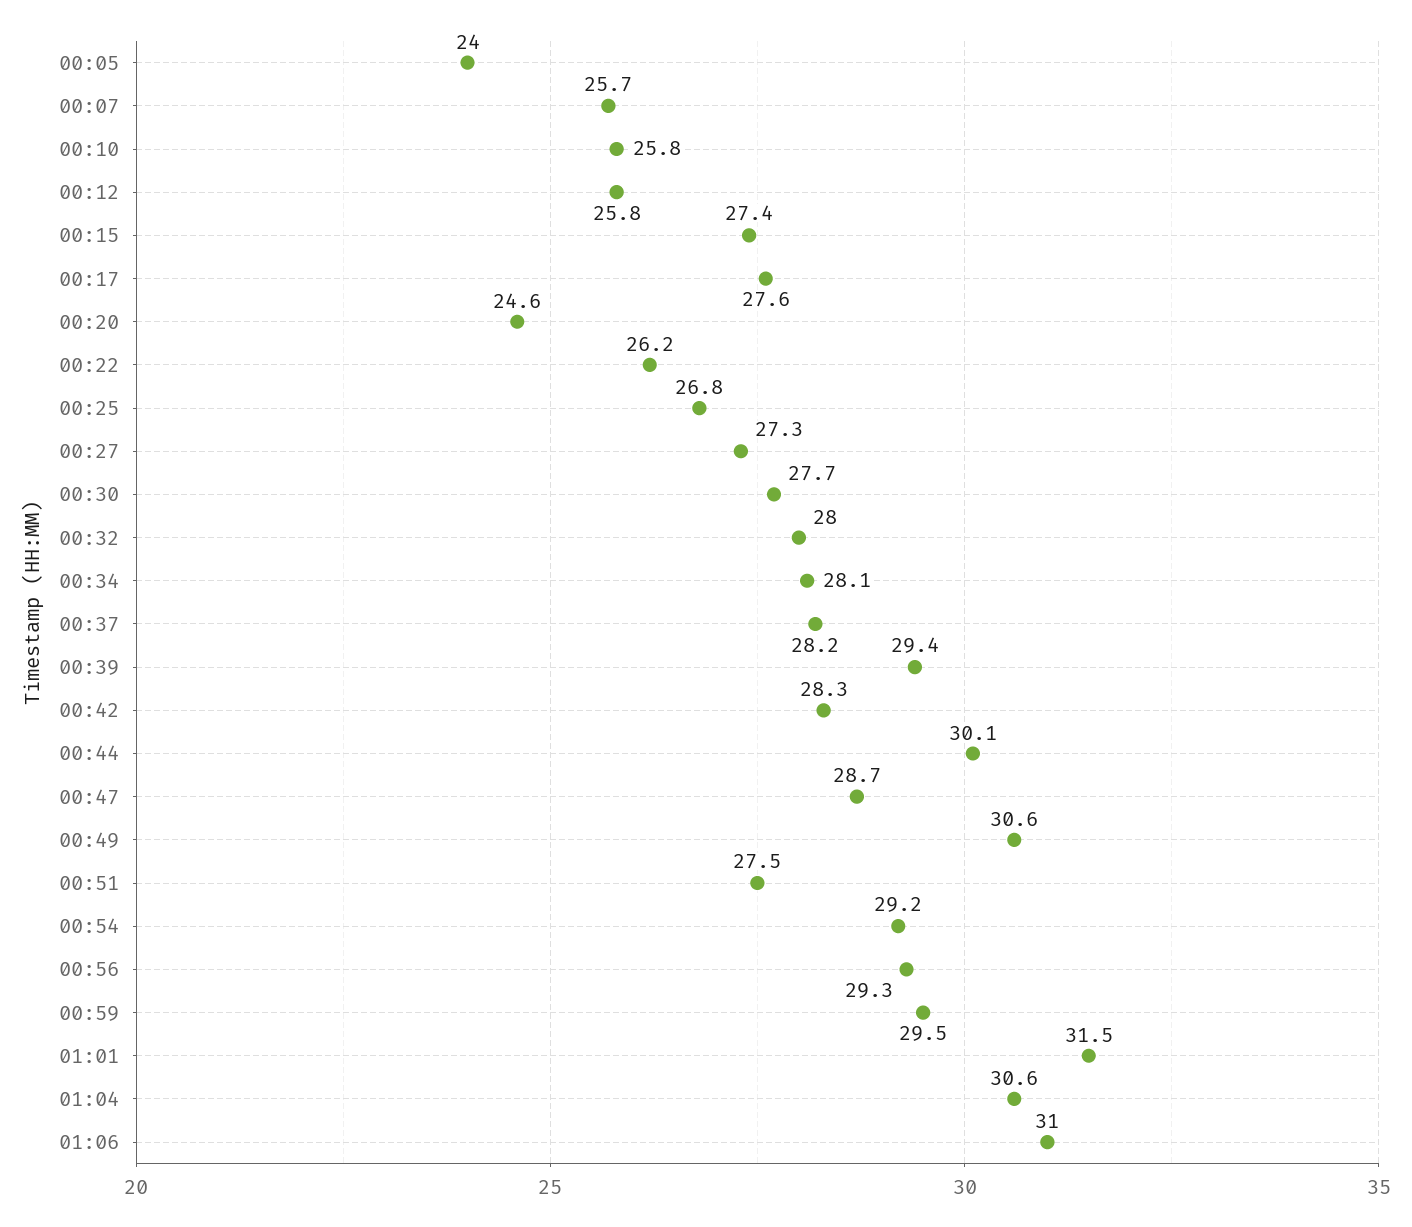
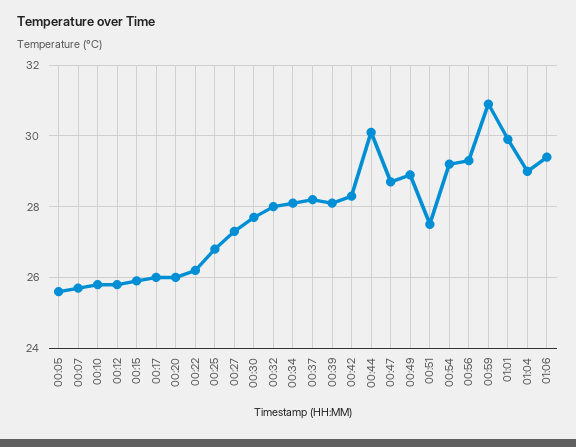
00:05: 24 -> 25.5
00:15: 27.4 -> 26
00:17: 27.6 -> 26
00:20: 24.6 -> 26
00:39: 29.4 -> 28
00:49: 30.6 -> 29
00:59: 29.5 -> 31
01:01: 31.5 -> 30
01:04: 30.6 -> 29
01:06: 31 -> 29.5

